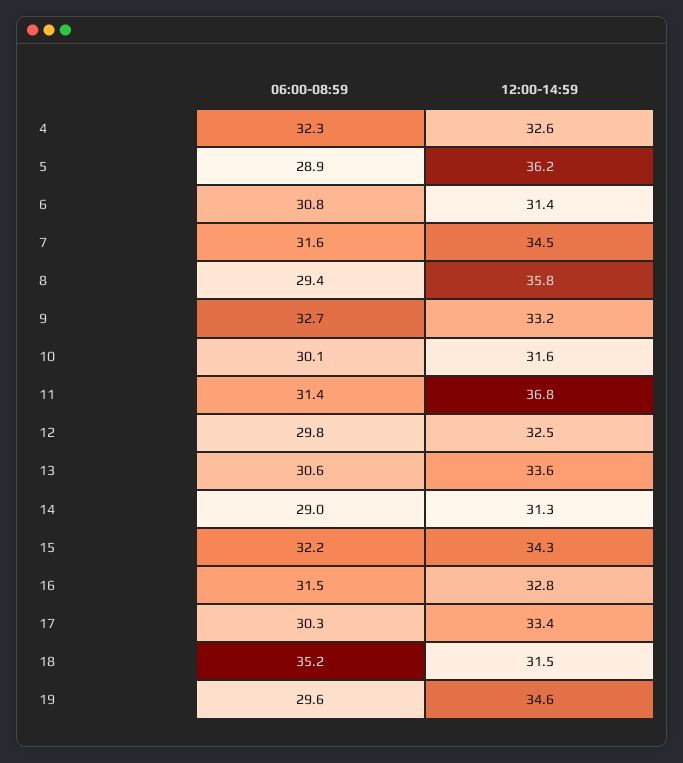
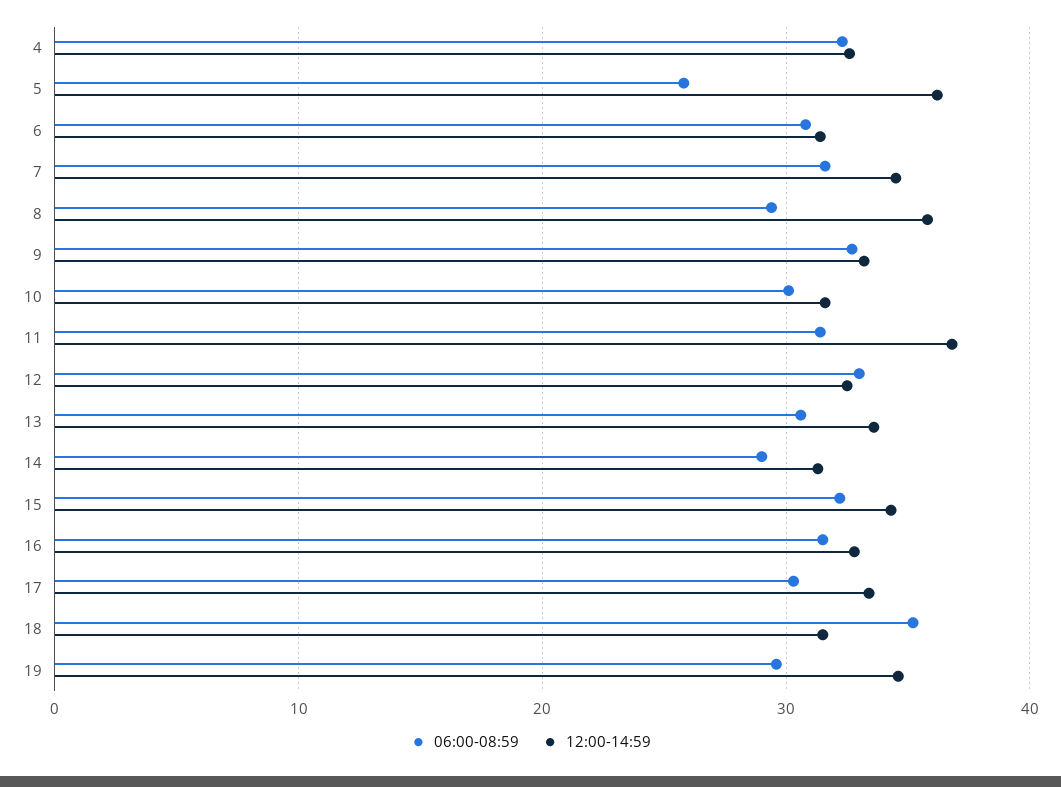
06:00-08:59, 5: 28.9 -> 26
06:00-08:59, 12: 29.8 -> 33

